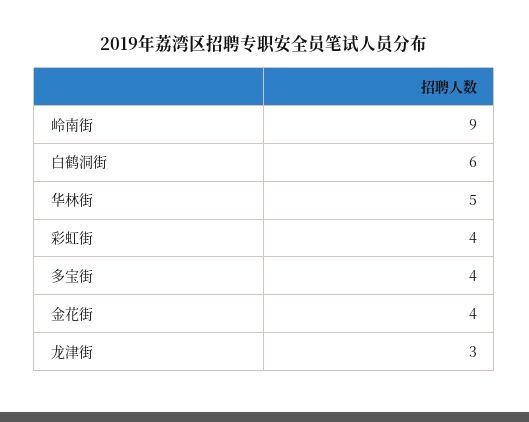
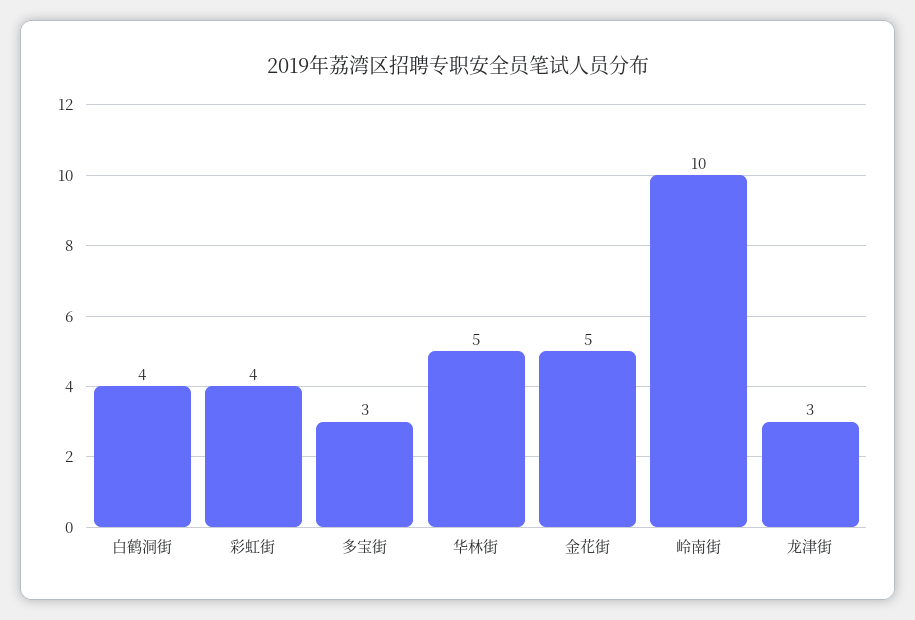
岭南街: 9 -> 10
白鹤洞街: 6 -> 4
多宝街: 4 -> 3
金花街: 4 -> 5

